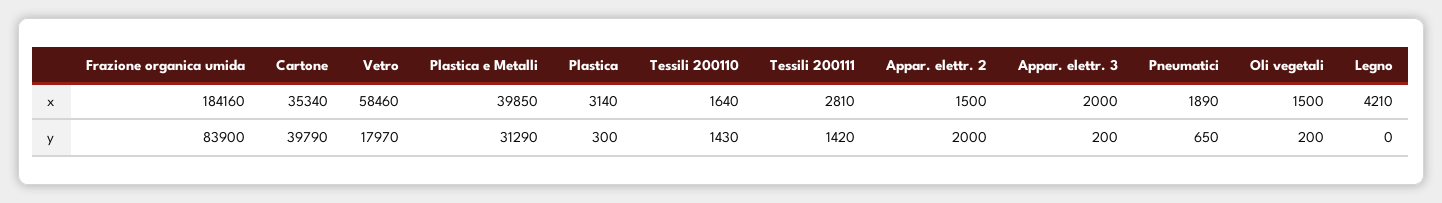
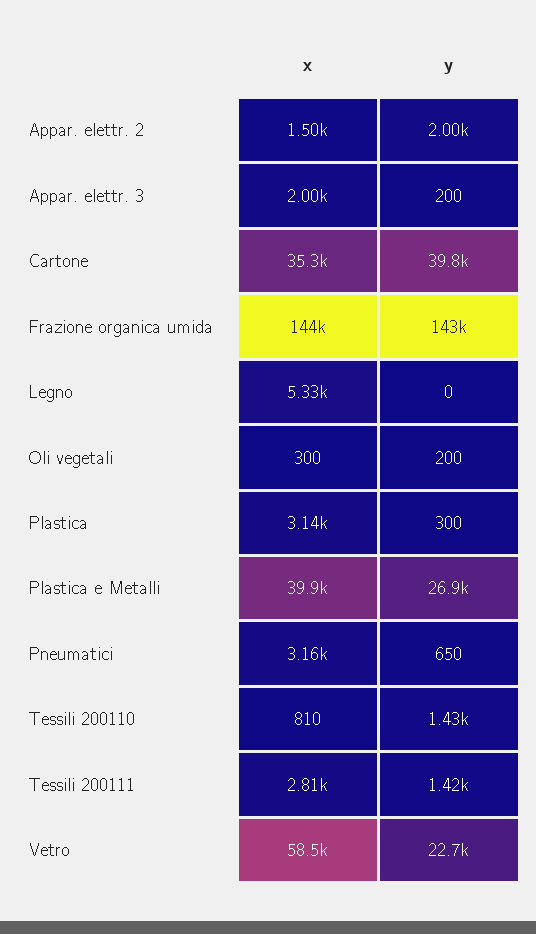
Frazione organica umida, x: 184160 -> 144000
Tessili 200110, x: 1640 -> 810
Pneumatici, x: 1890 -> 3160
Oli vegetali, x: 1500 -> 300
Legno, x: 4210 -> 5330
Frazione organica umida, y: 83900 -> 143000
Vetro, y: 17970 -> 22700
Plastica e Metalli, y: 31290 -> 26900

